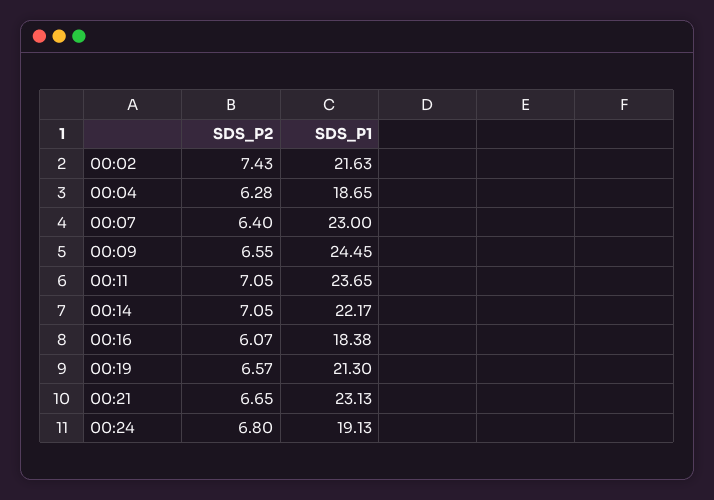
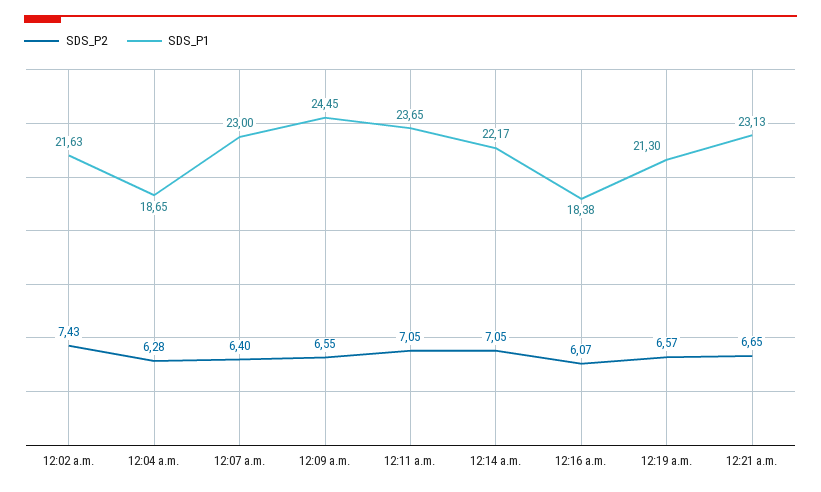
SDS_P2, 00:24: 6.8 -> none
SDS_P1, 00:24: 19.13 -> none

